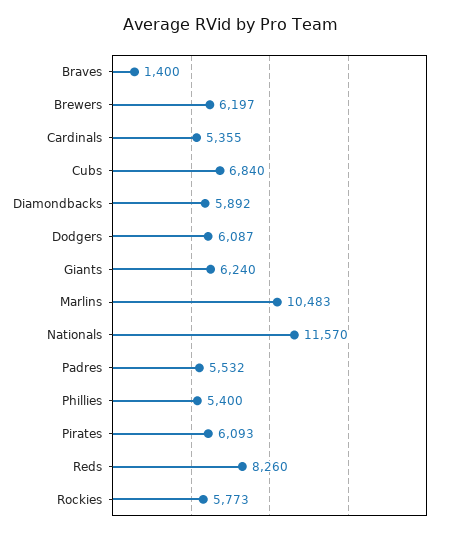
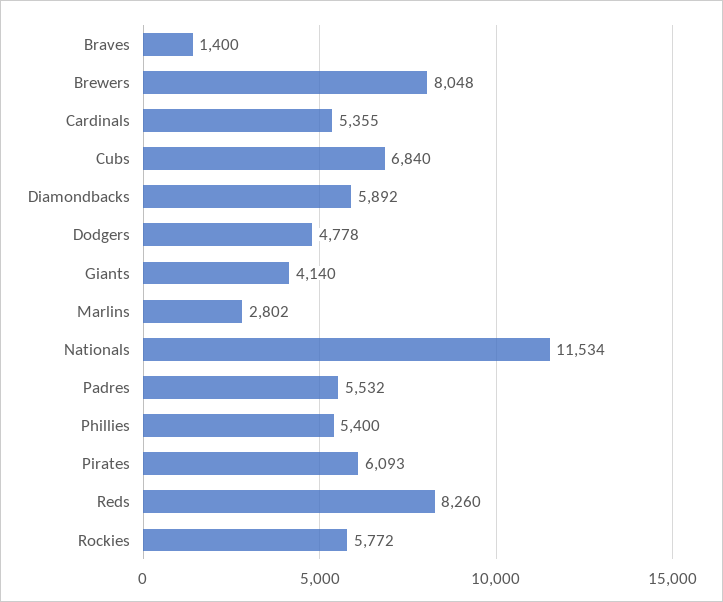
Brewers: 6197 -> 8048
Dodgers: 6087 -> 4778
Giants: 6240 -> 4140
Marlins: 10483 -> 2802
Nationals: 11570 -> 11534
Rockies: 5773 -> 5772

